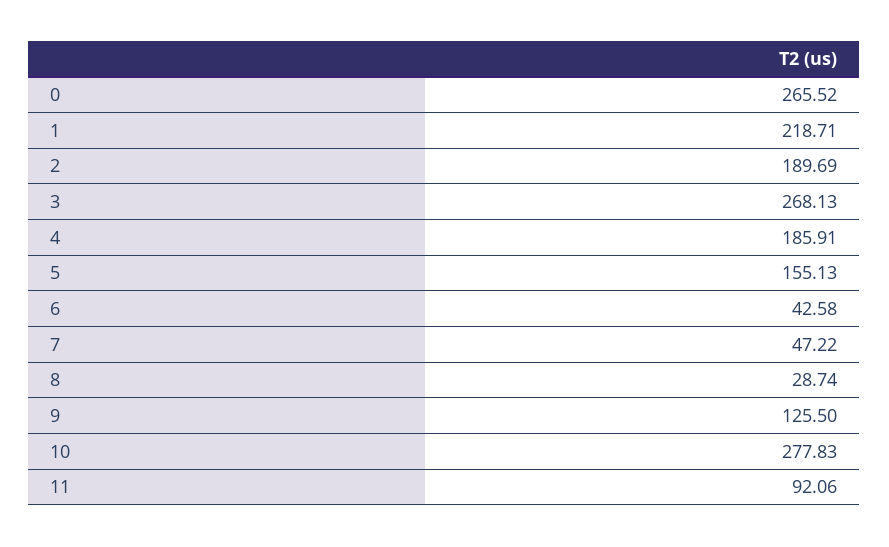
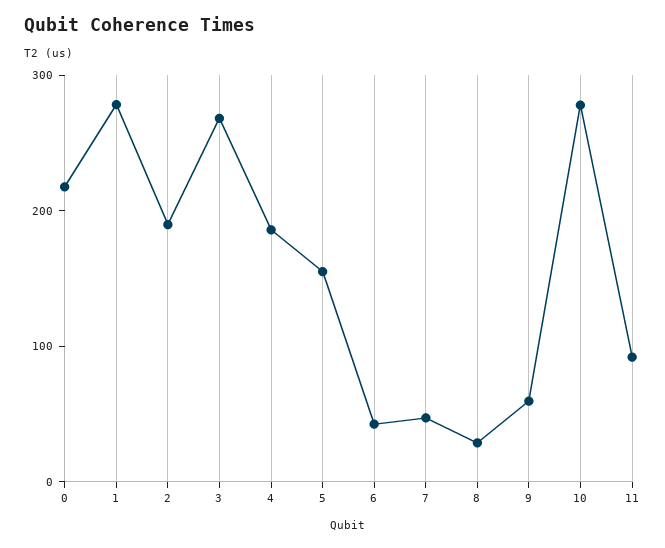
0: 265.52 -> 220
1: 218.71 -> 280
9: 125.5 -> 60

